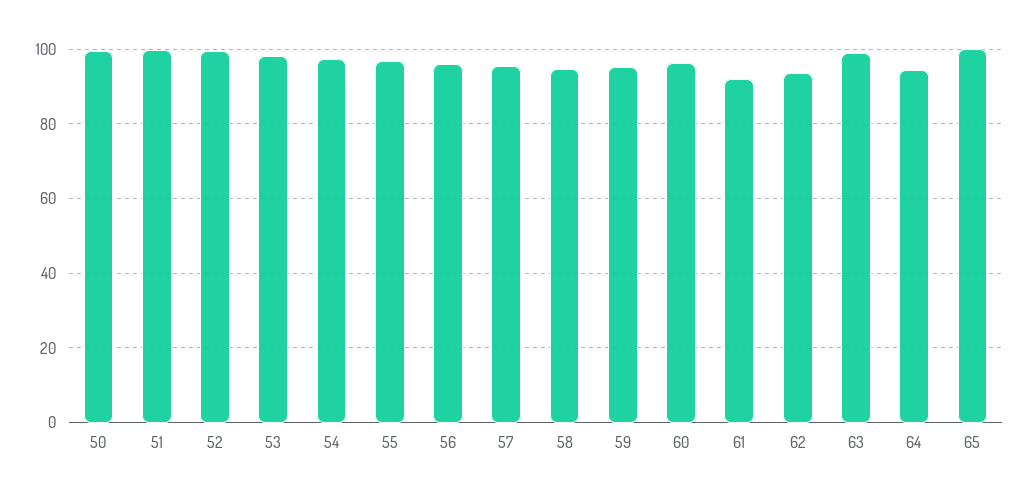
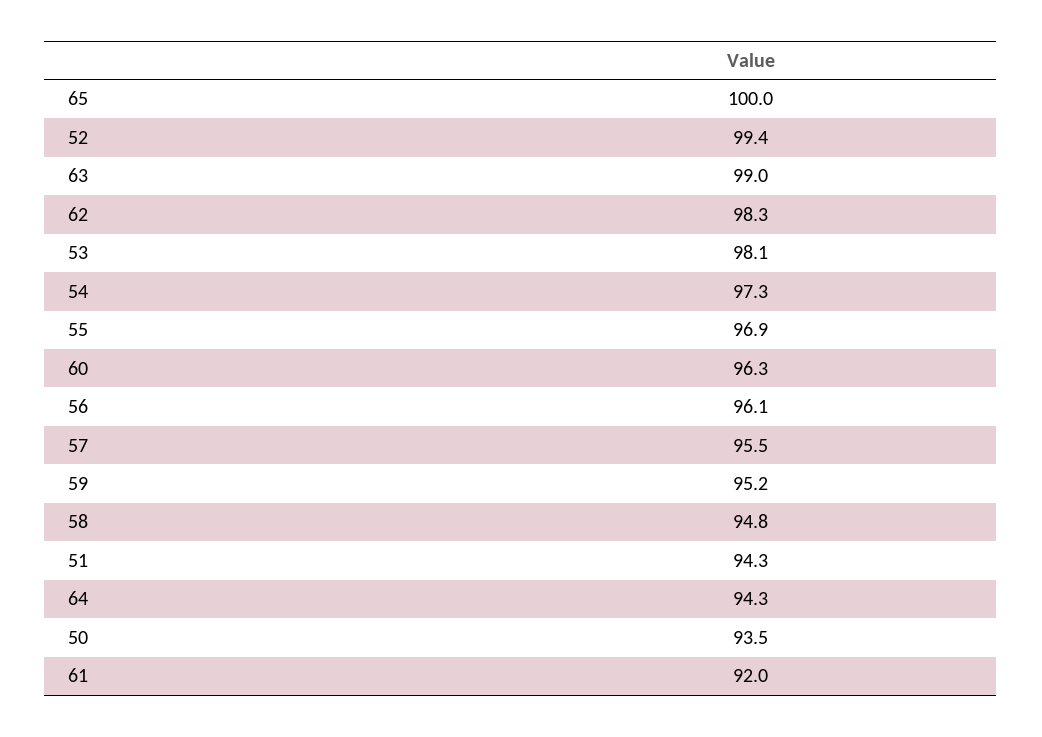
50: 100 -> 93.5
51: 100 -> 94.3
62: 94 -> 98.3

